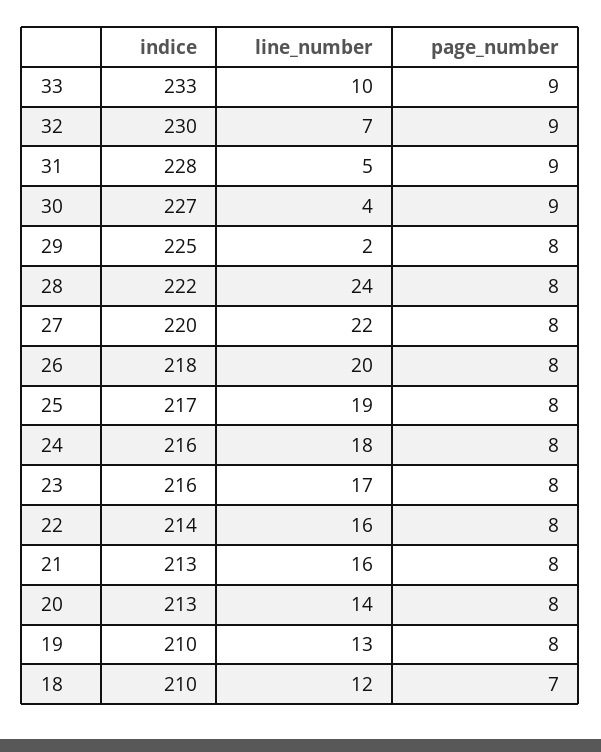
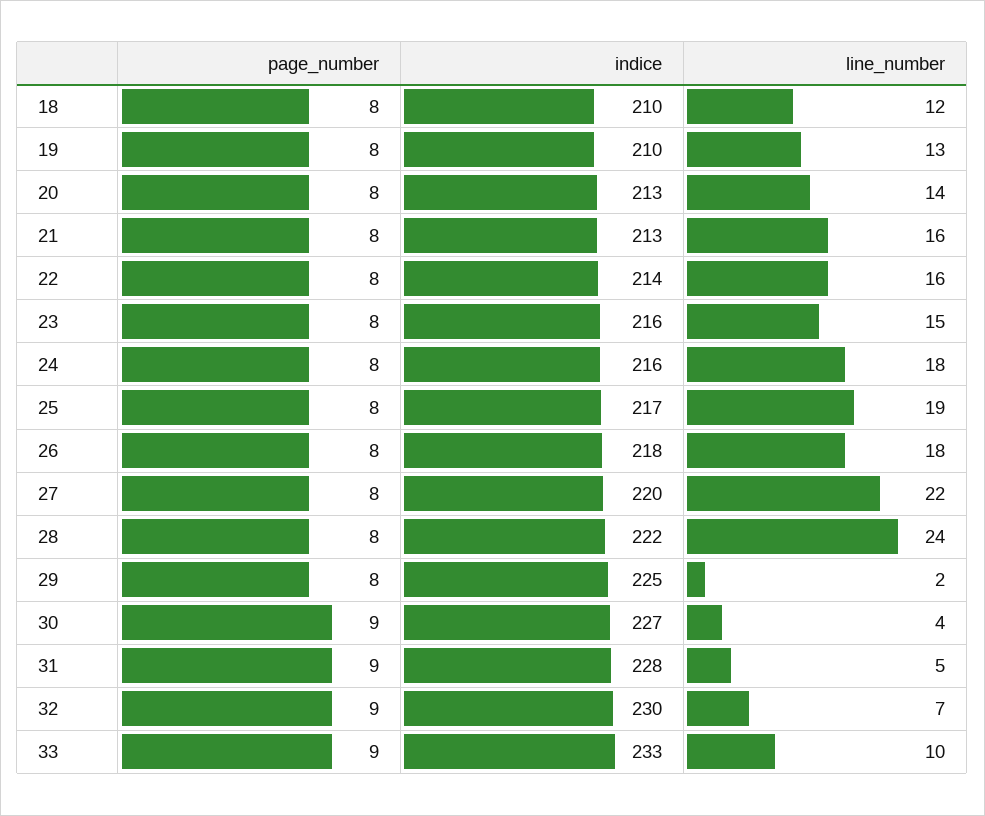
line_number, 26: 20 -> 18
line_number, 23: 17 -> 15
page_number, 18: 7 -> 8

